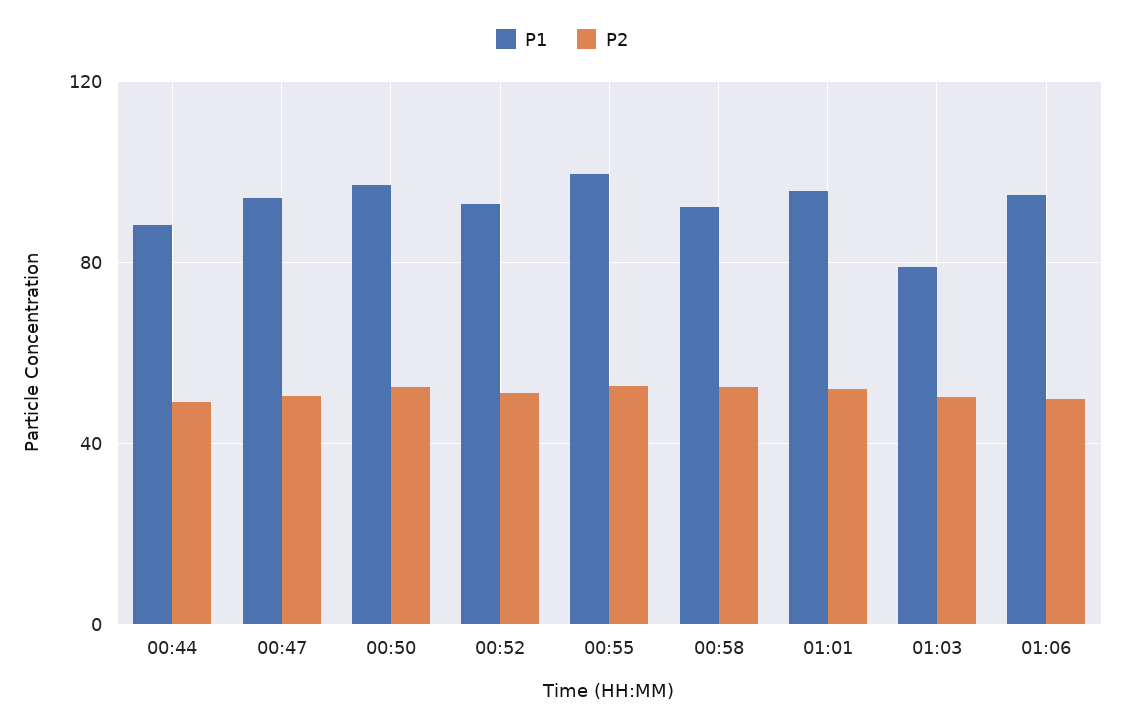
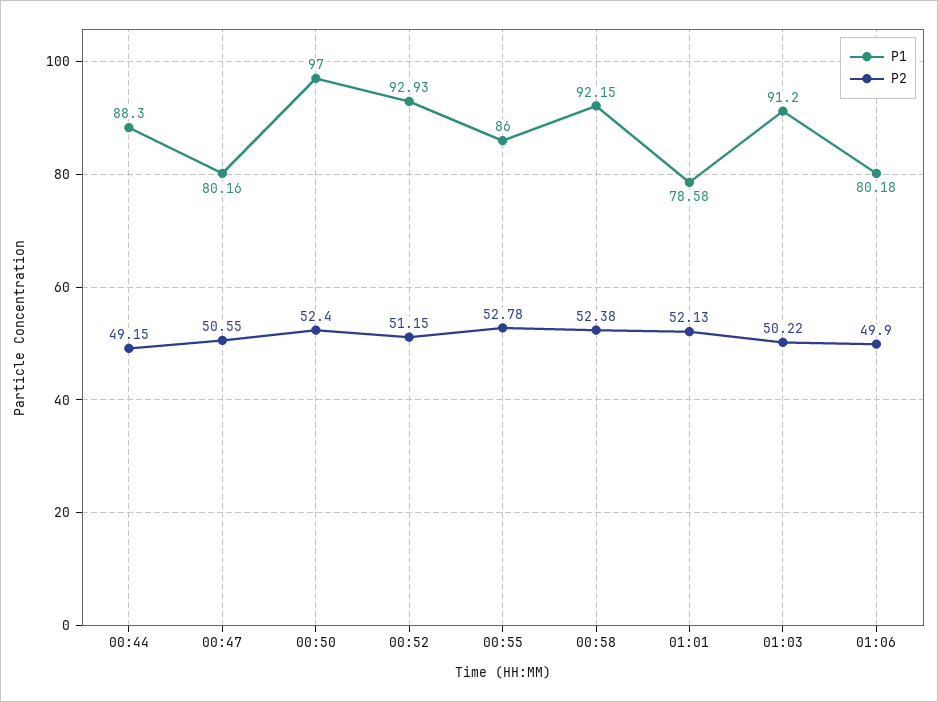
P1, 00:47: 95 -> 80.16
P1, 00:55: 100 -> 86
P1, 01:01: 95 -> 78.58
P1, 01:03: 80 -> 91.2
P1, 01:06: 95 -> 80.18

